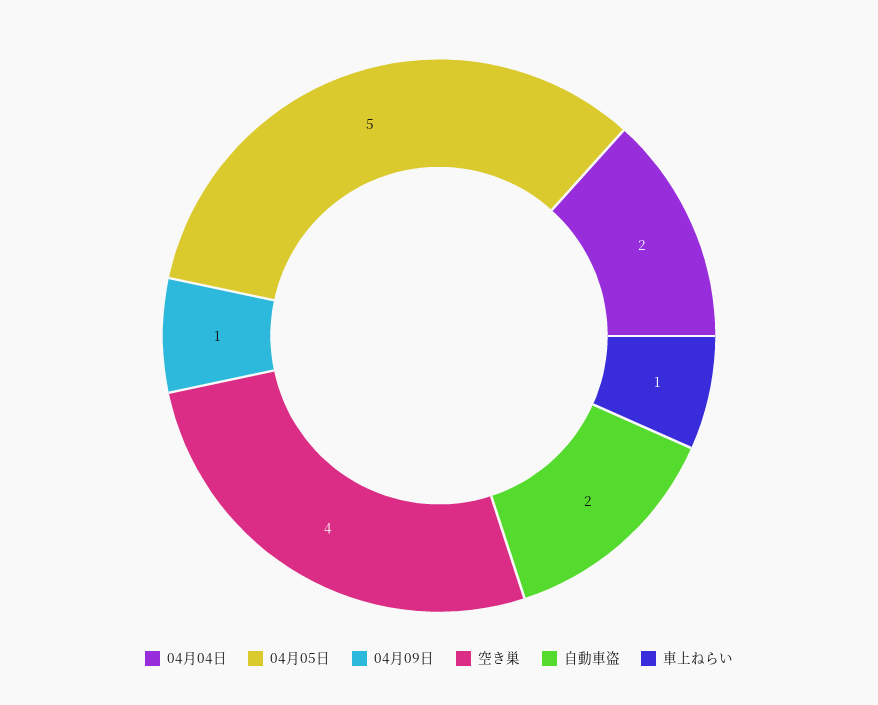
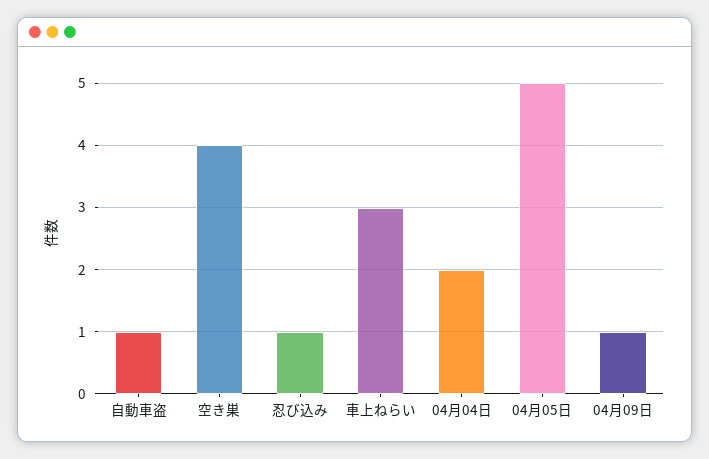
自動車盗: 2 -> 1
車上ねらい: 1 -> 3
忍び込み: none -> 1

